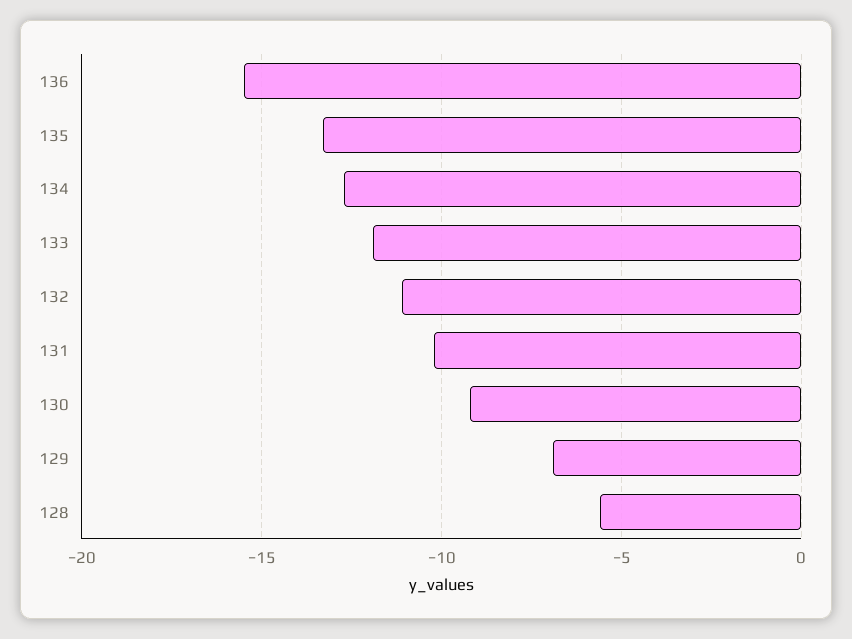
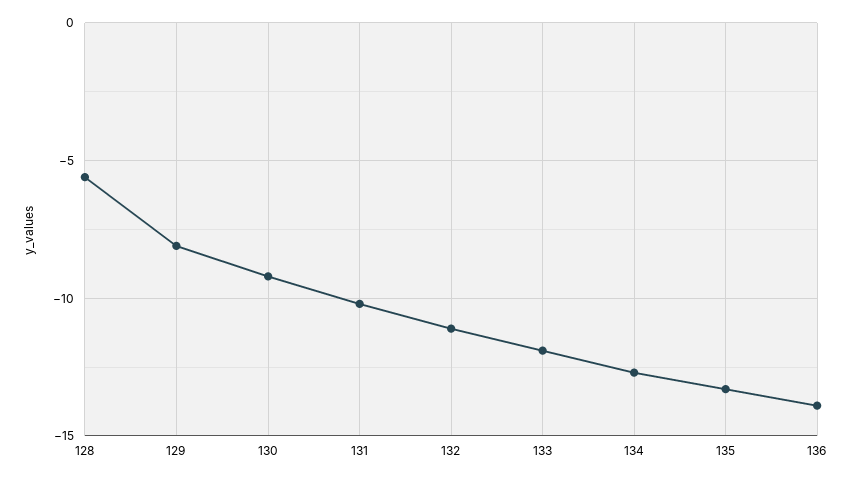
136: -15.5 -> -14
129: -7 -> -8

